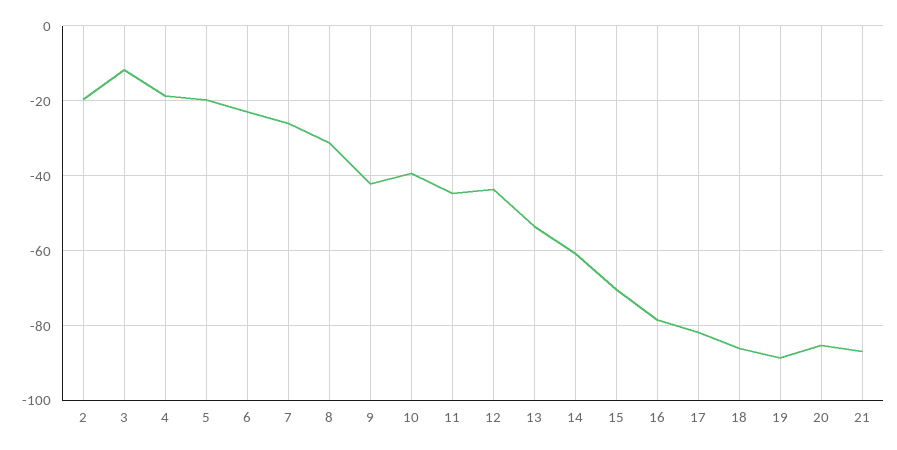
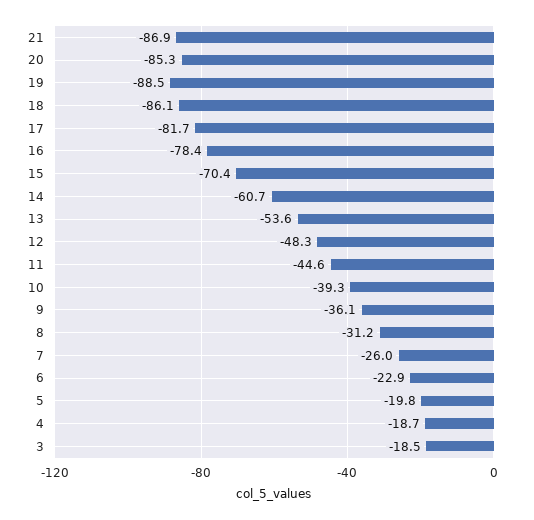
2: -20 -> none
3: -12 -> -18.5
9: -42 -> -36.1
12: -44 -> -48.3

